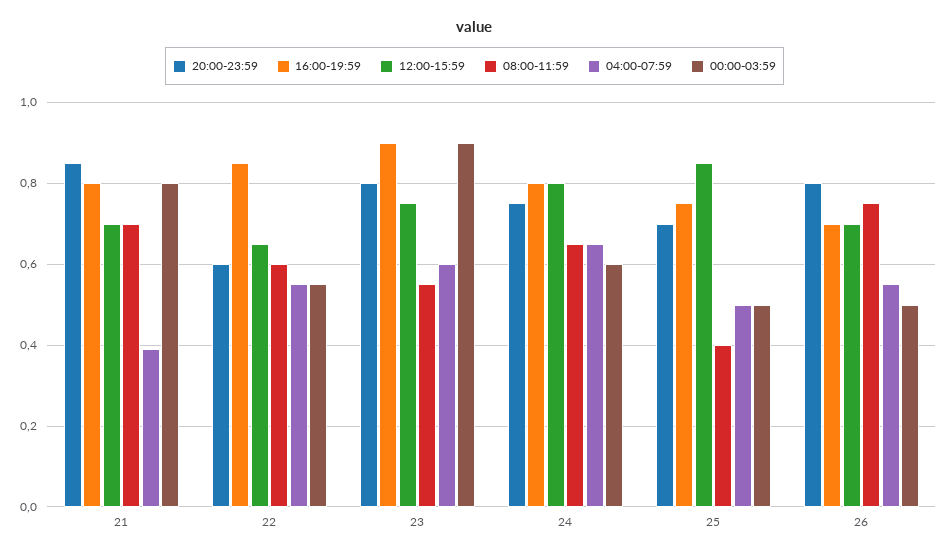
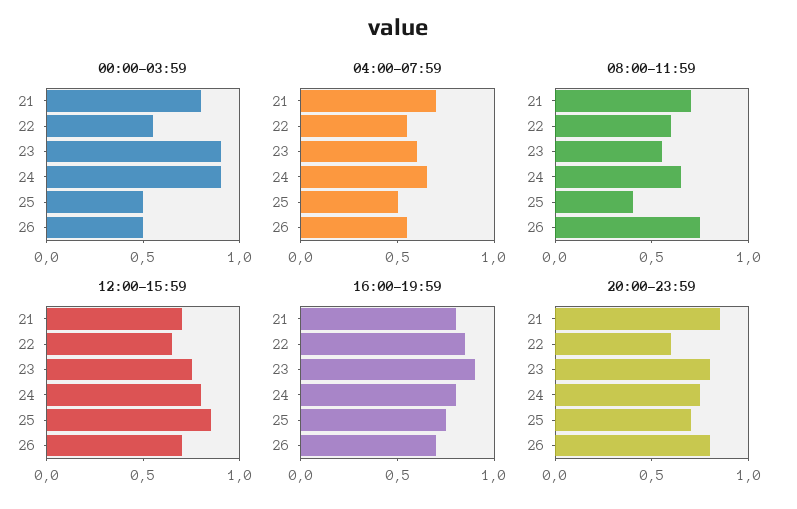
04:00-07:59, 21: 0.4 -> 0.7
00:00-03:59, 24: 0.6 -> 0.9

